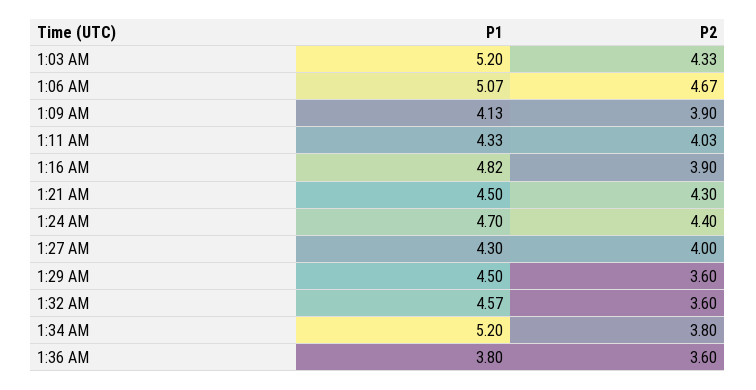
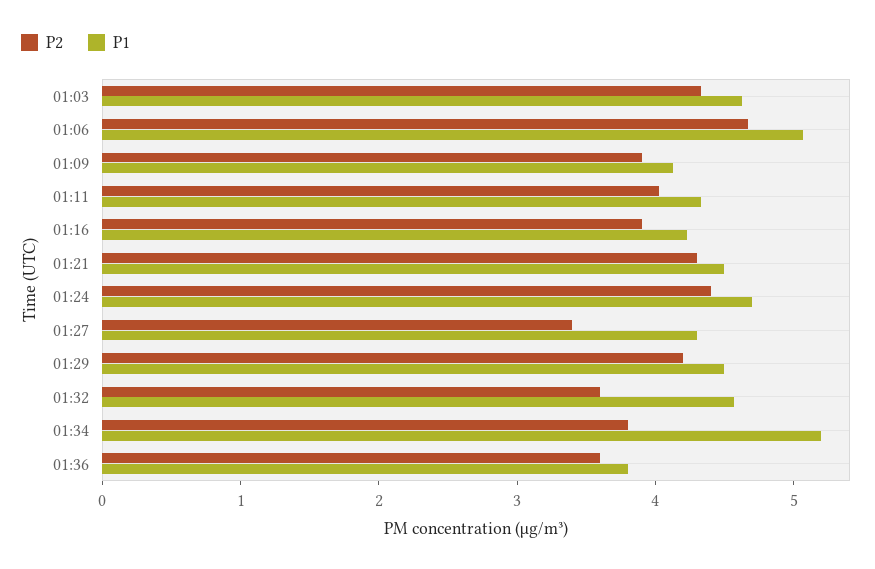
P1, 1:03 AM: 5.2 -> 4.6
P1, 1:16 AM: 4.82 -> 4.2
P2, 1:27 AM: 4 -> 3.4
P2, 1:29 AM: 3.6 -> 4.2

